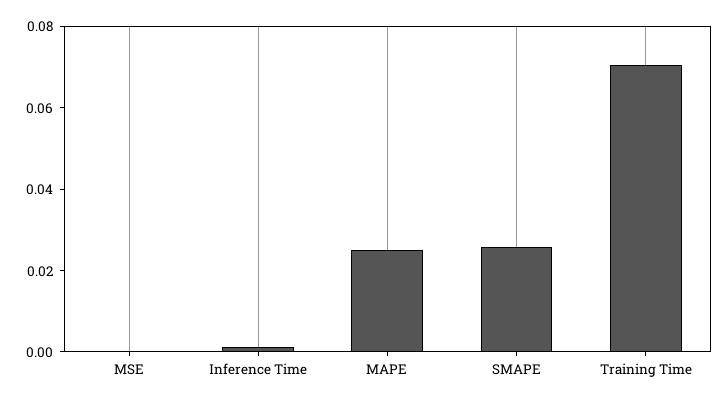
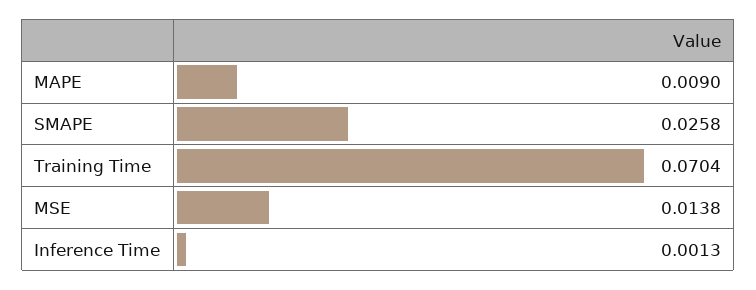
MSE: 0 -> 0.0138
MAPE: 0.025 -> 0.009

